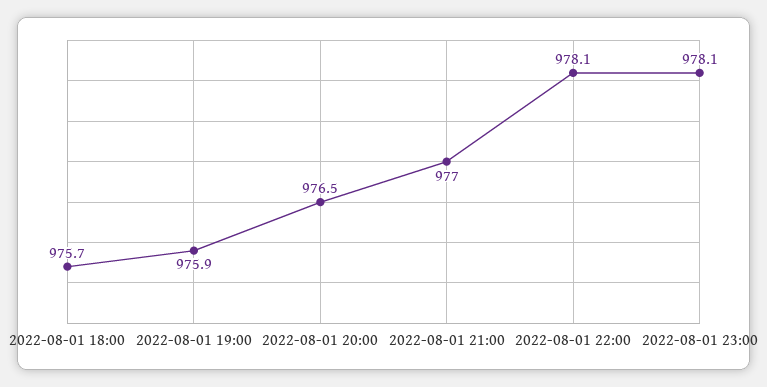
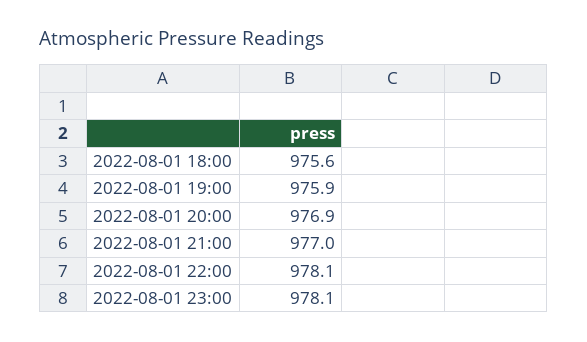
2022-08-01 18:00: 975.7 -> 975.6
2022-08-01 20:00: 976.5 -> 976.9

